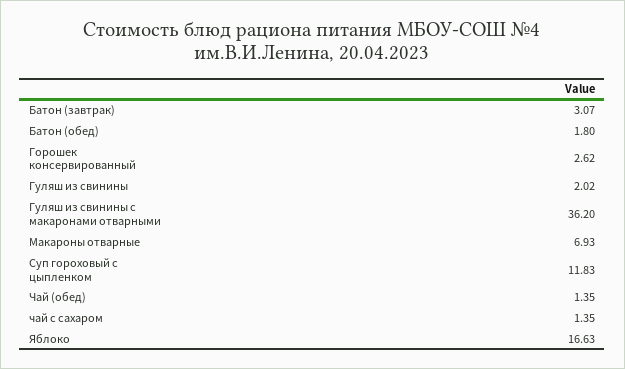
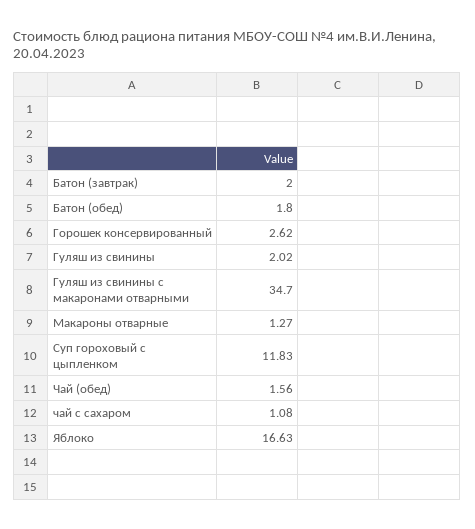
Батон (завтрак): 3.07 -> 2
Гуляш из свинины с макаронами отварными: 36.2 -> 34.7
Макароны отварные: 6.93 -> 1.27
Чай (обед): 1.35 -> 1.56
чай с сахаром: 1.35 -> 1.08

